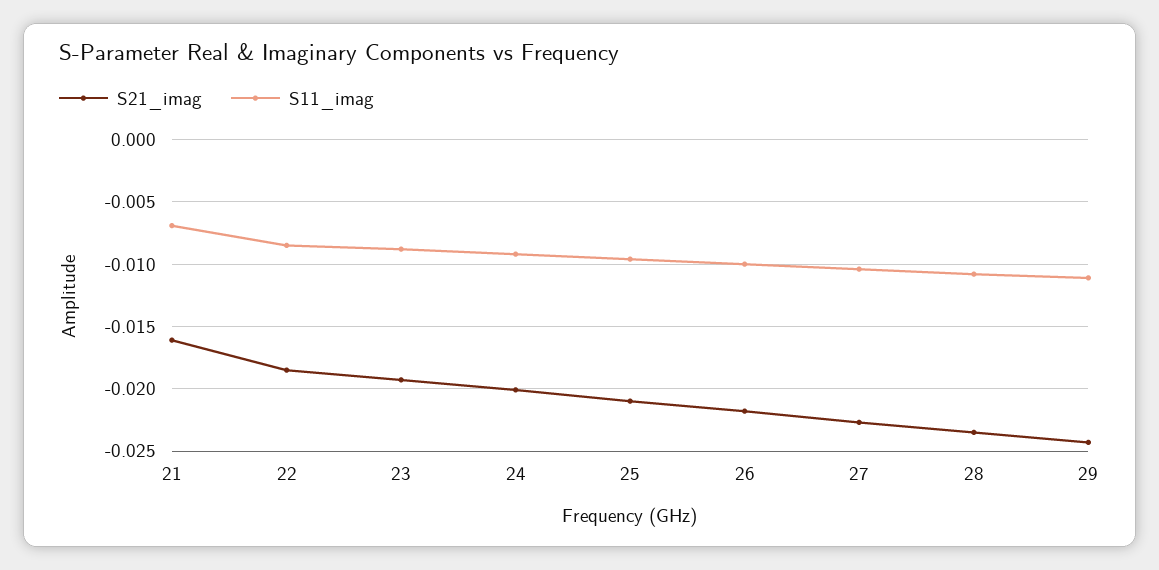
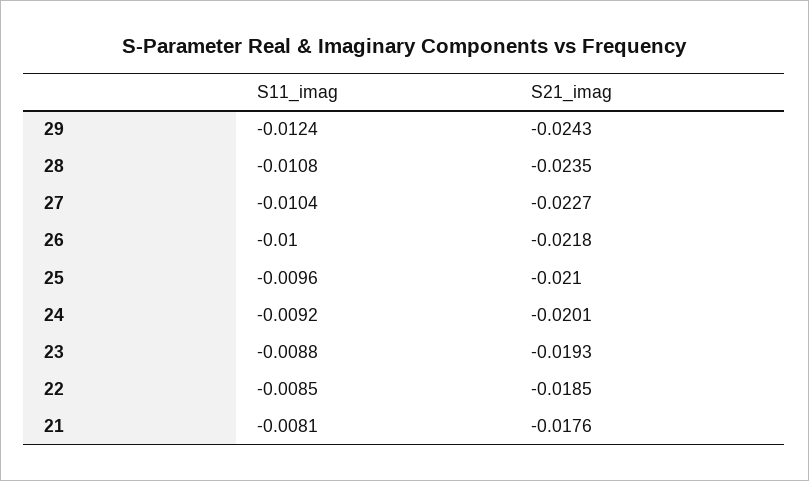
S21_imag, 21: -0.016 -> -0.0176
S11_imag, 21: -0.007 -> -0.0081
S11_imag, 29: -0.011 -> -0.0124

